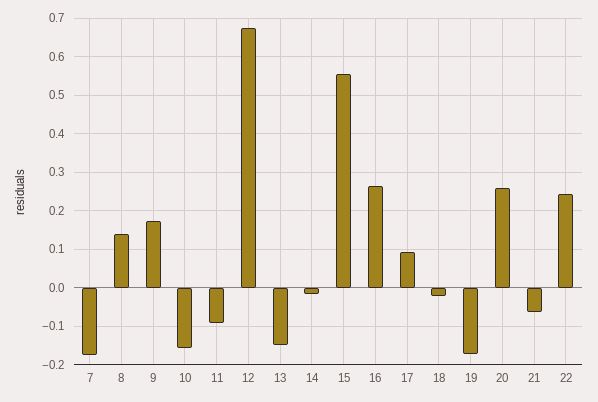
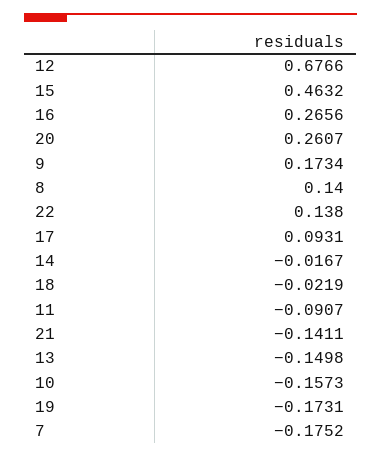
15: 0.56 -> 0.4632
21: -0.06 -> -0.1411
22: 0.24 -> 0.138

